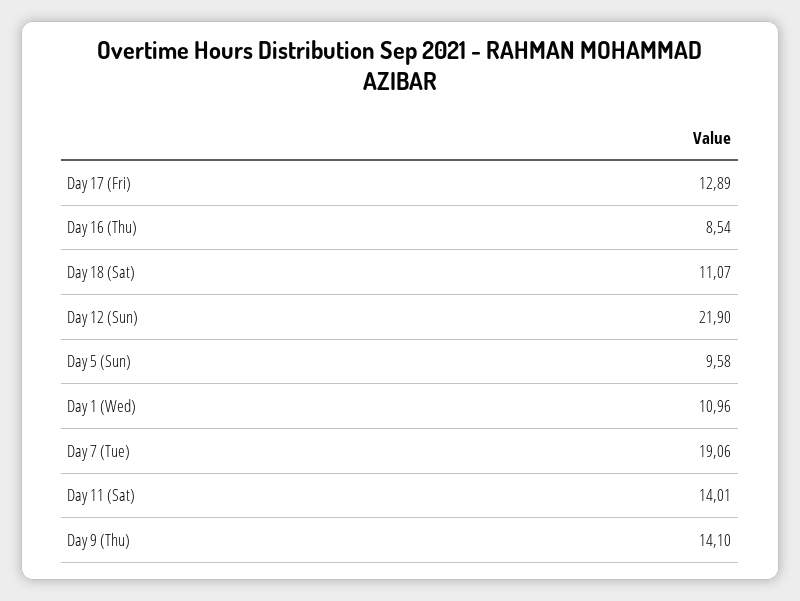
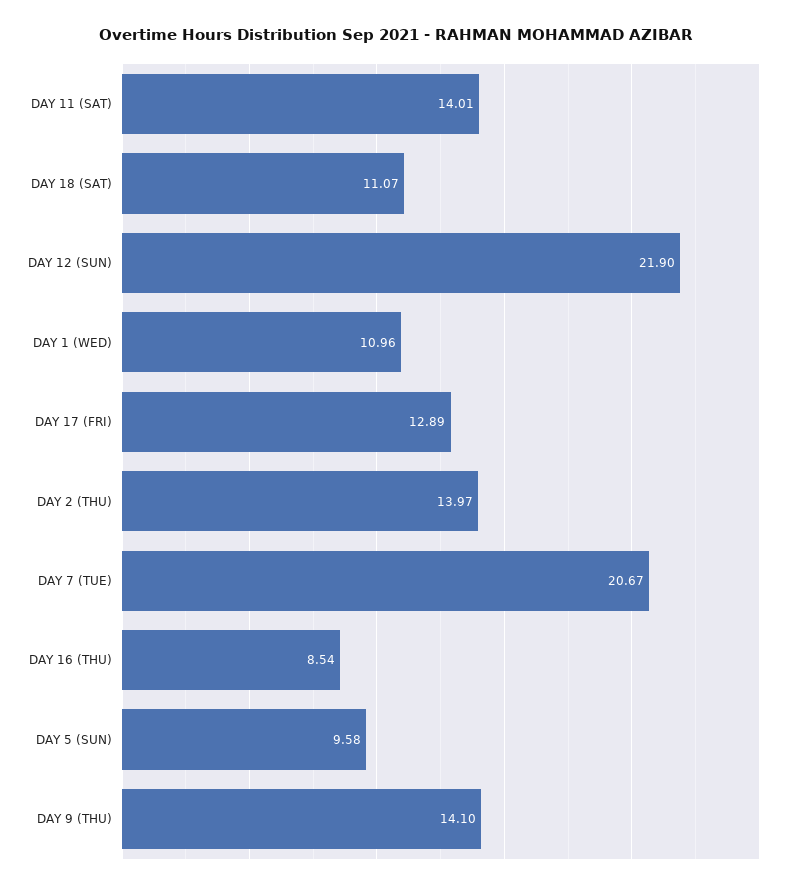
Day 7 (Tue): 19.06 -> 20.67
DAY 2 (THU): none -> 13.97

